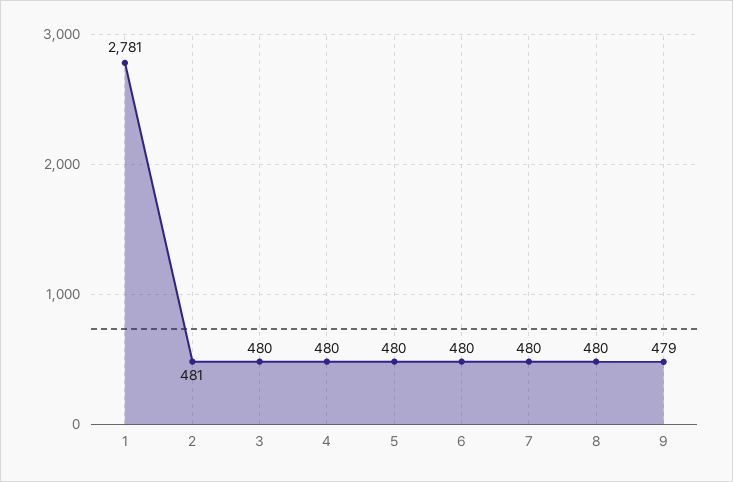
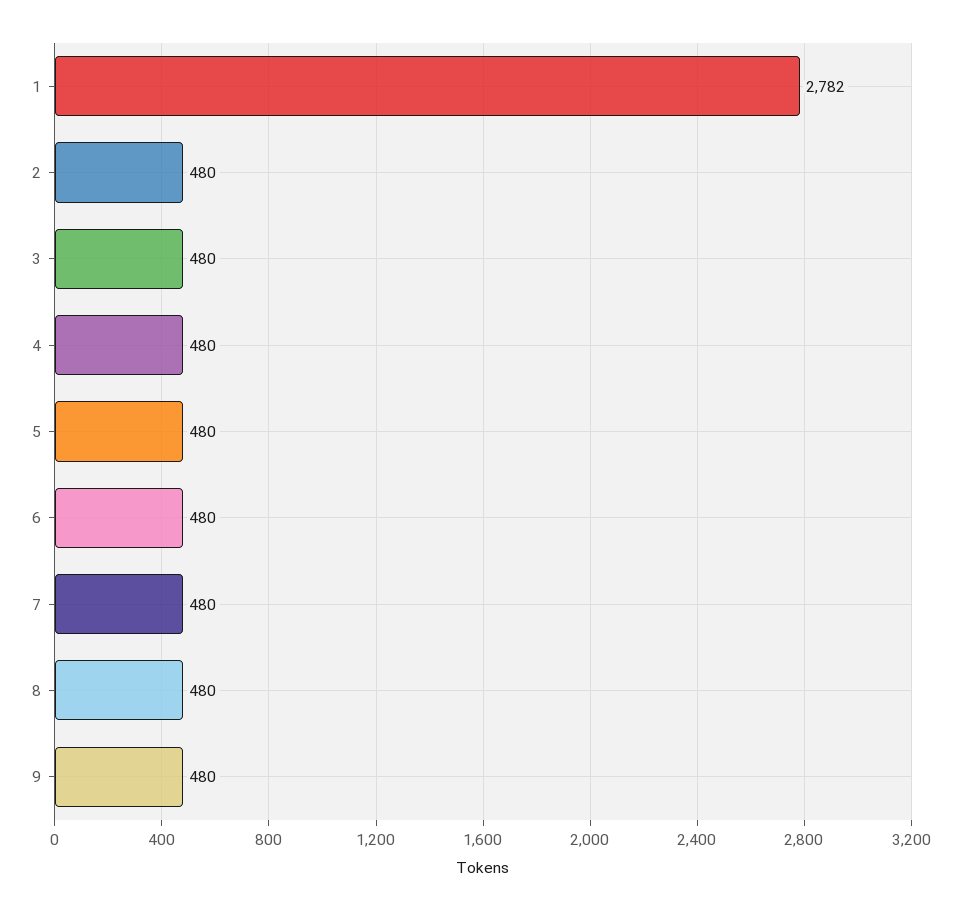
1: 2781 -> 2782
2: 481 -> 480
9: 479 -> 480

